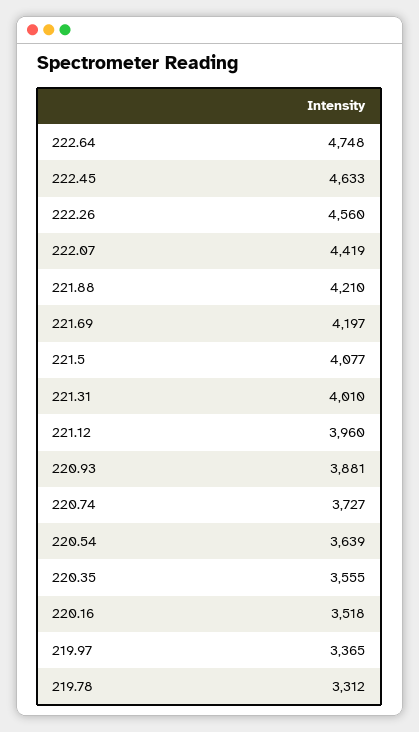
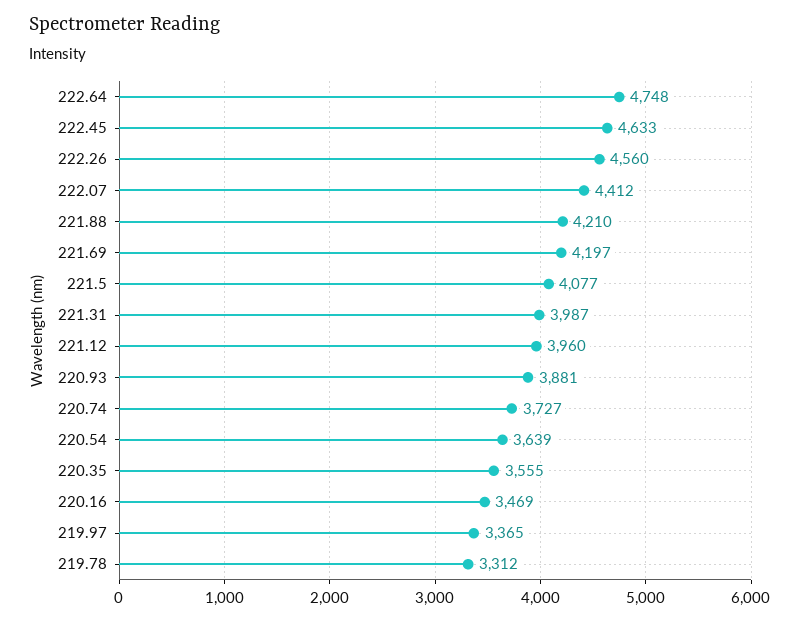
222.07: 4419 -> 4412
221.31: 4010 -> 3987
220.16: 3518 -> 3469

